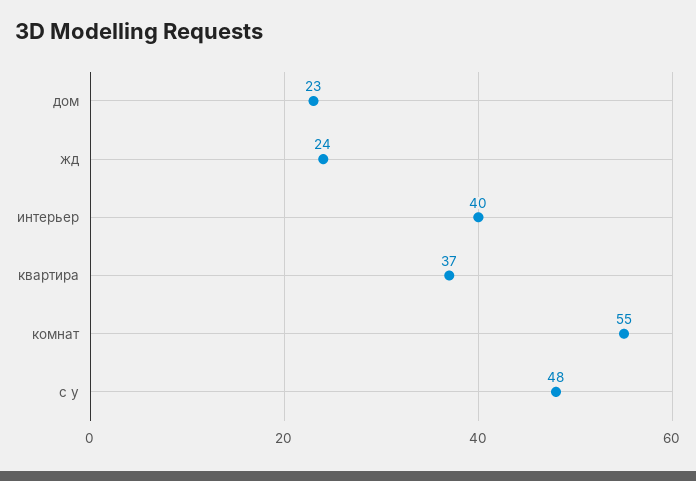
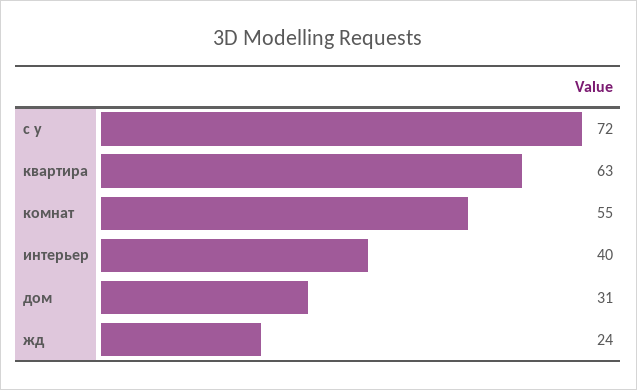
дом: 23 -> 31
квартира: 37 -> 63
с у: 48 -> 72

